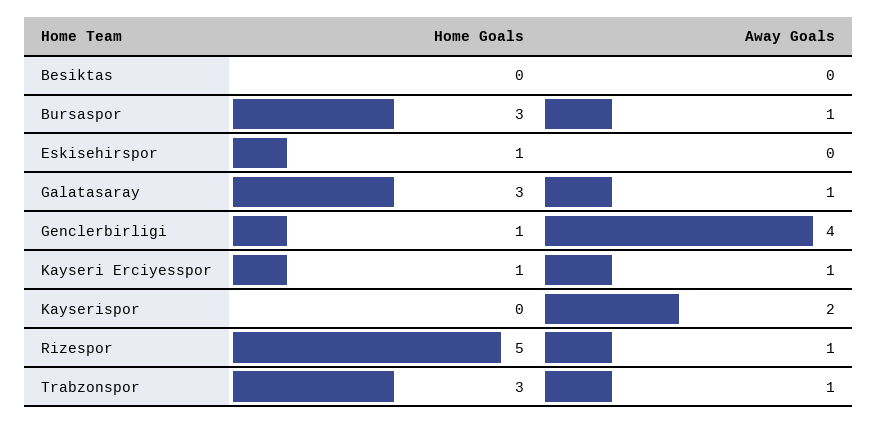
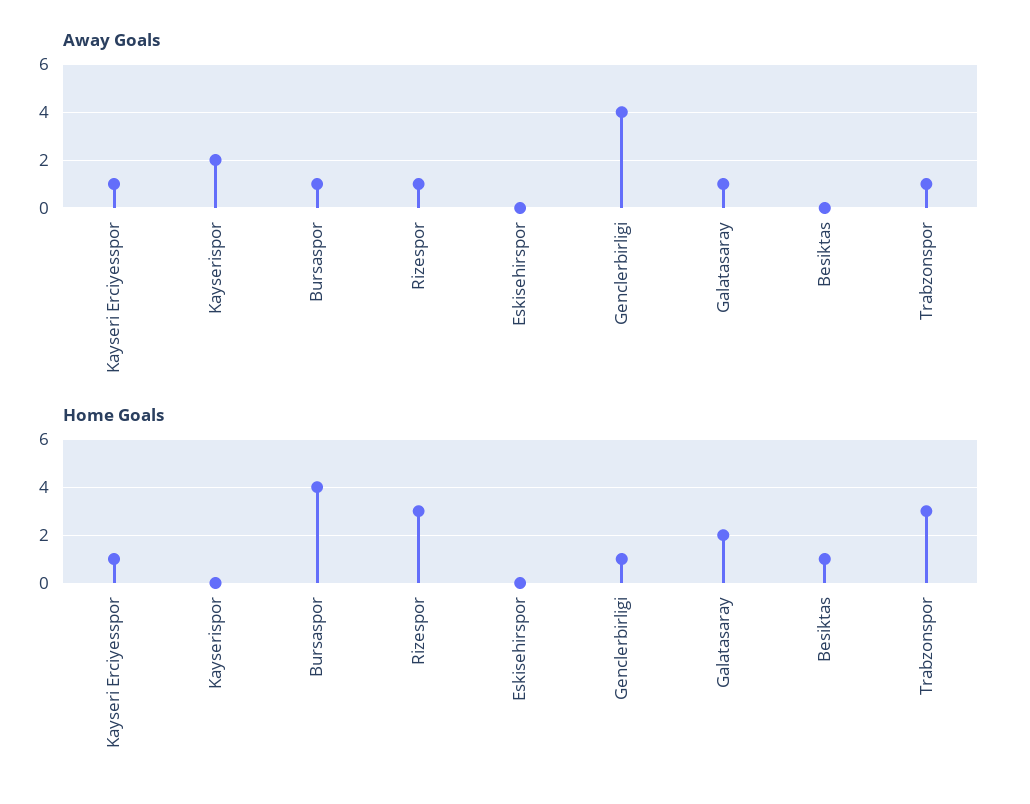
Home Goals, Besiktas: 0 -> 1
Home Goals, Bursaspor: 3 -> 4
Home Goals, Eskisehirspor: 1 -> 0
Home Goals, Galatasaray: 3 -> 2
Home Goals, Rizespor: 5 -> 3

